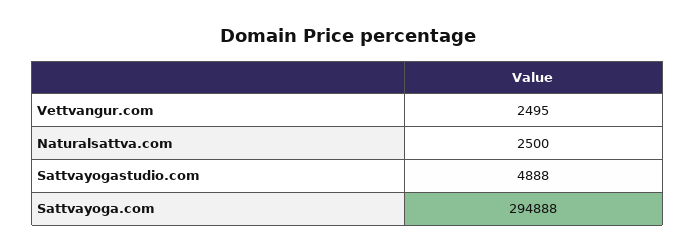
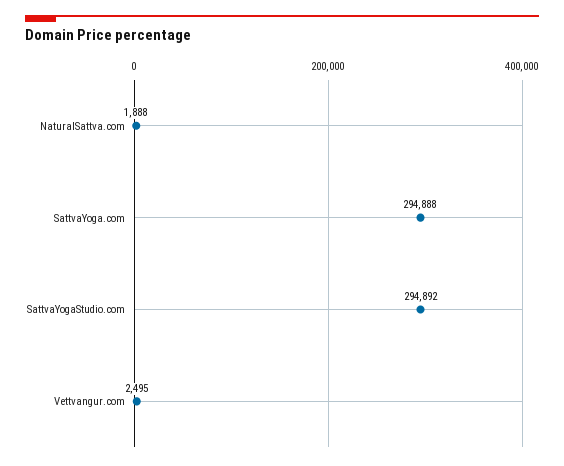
Naturalsattva.com: 2500 -> 1888
Sattvayogastudio.com: 4888 -> 294892

